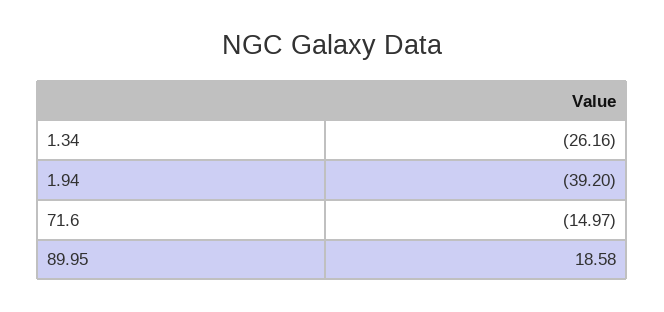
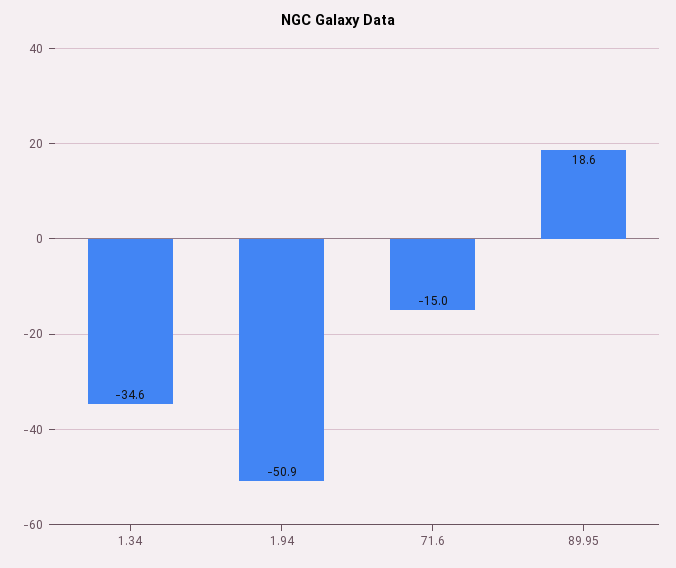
1.34: -26.16 -> -34.6
1.94: -39.2 -> -50.9

